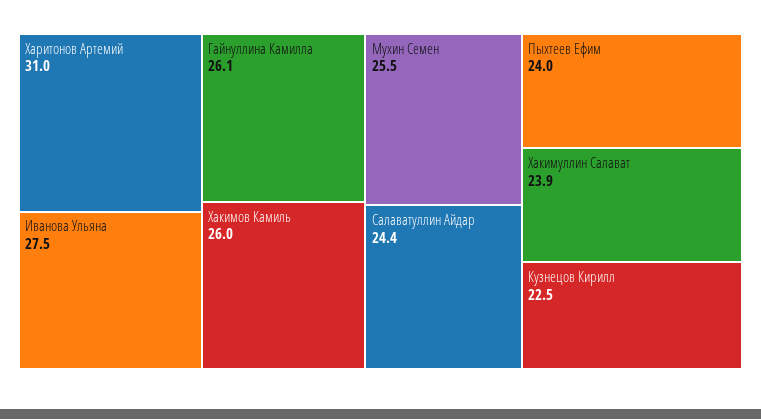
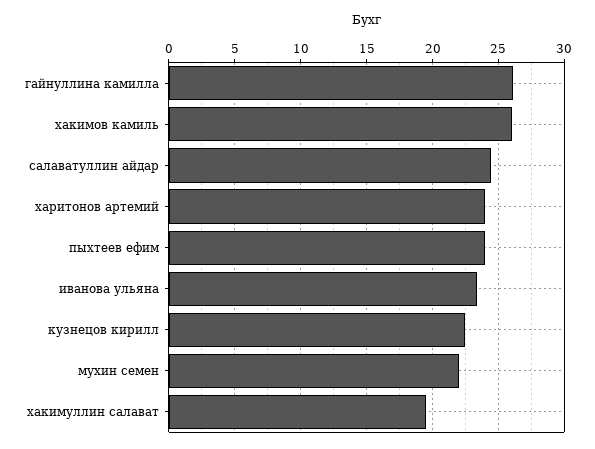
Харитонов Артемий: 31 -> 24
Иванова Ульяна: 27.5 -> 23.5
Мухин Семен: 25.5 -> 22
Хакимуллин Салават: 23.9 -> 19.5

